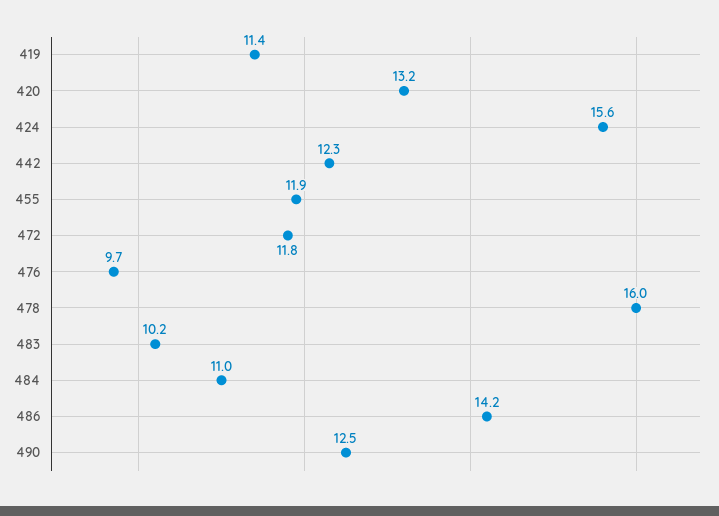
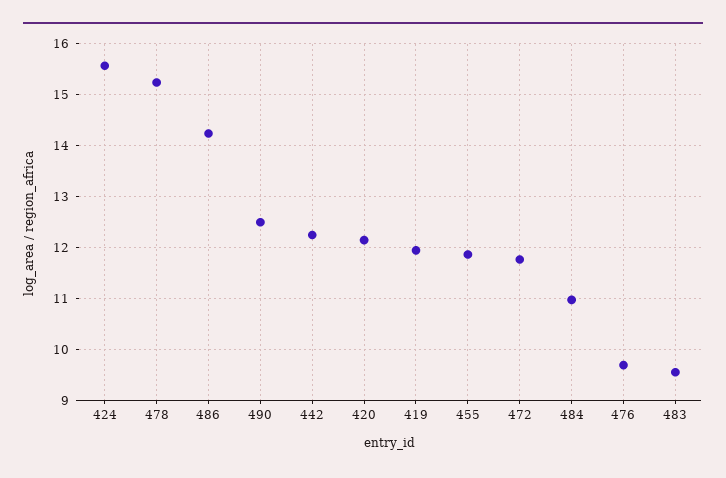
419: 11.4 -> 12
420: 13.2 -> 12.2
478: 16 -> 15.2
483: 10.2 -> 9.6

